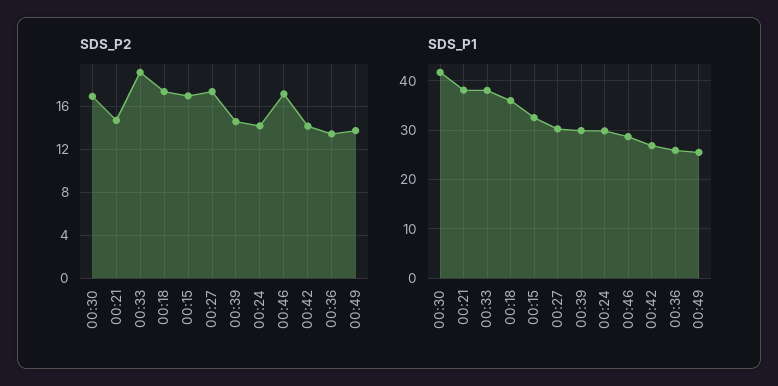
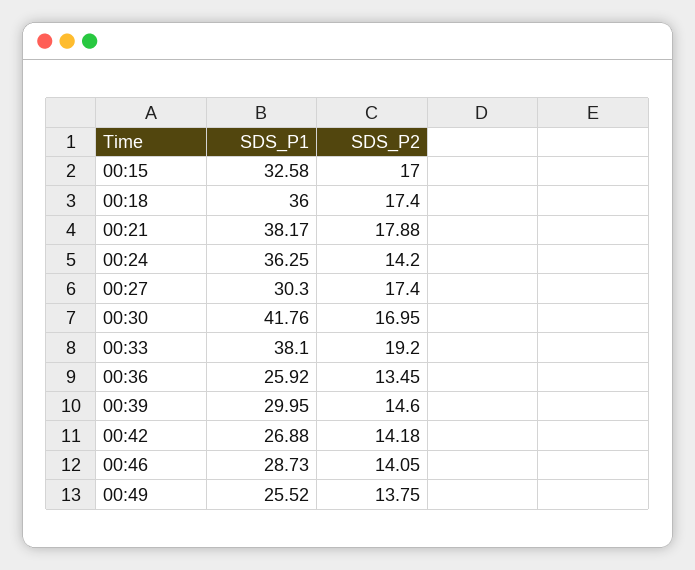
SDS_P2, 00:21: 15 -> 17.88
SDS_P2, 00:46: 17 -> 14.05
SDS_P1, 00:24: 30 -> 36.25

